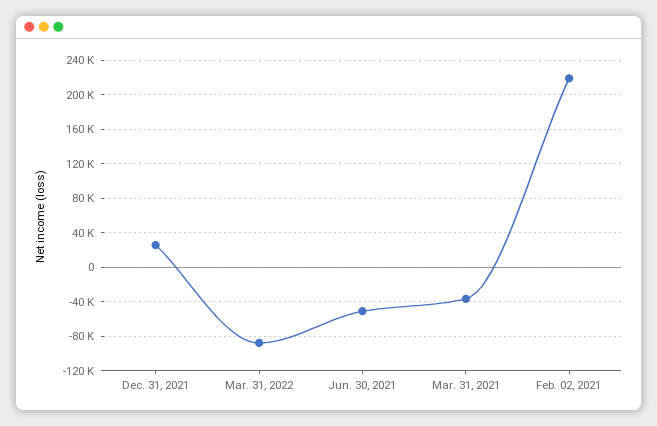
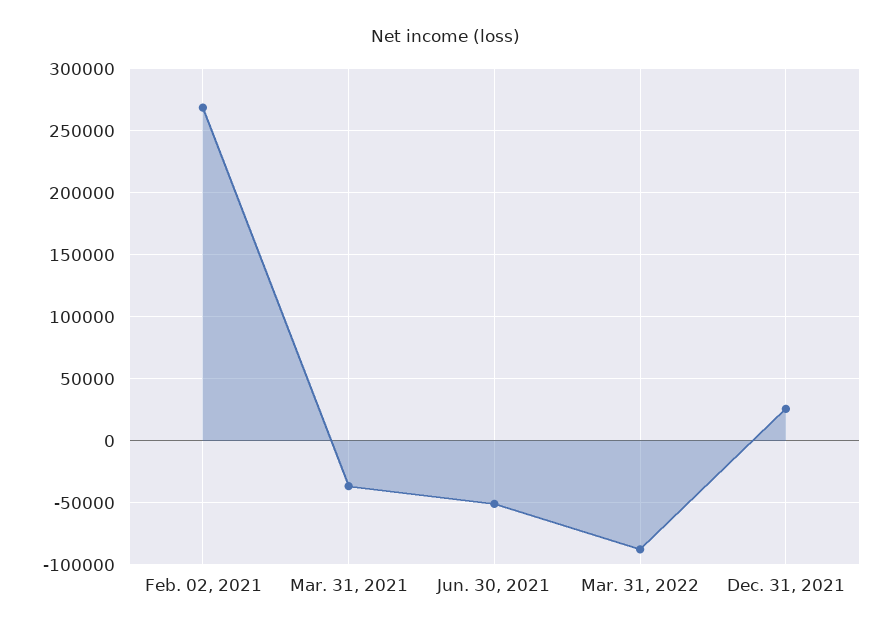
Feb. 02, 2021: 220000 -> 270000

